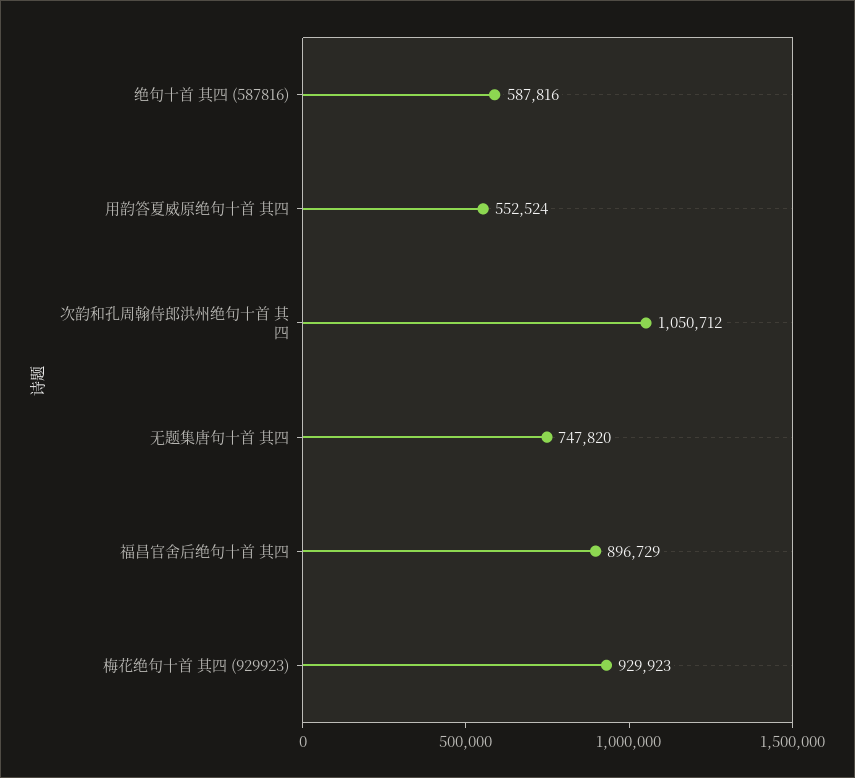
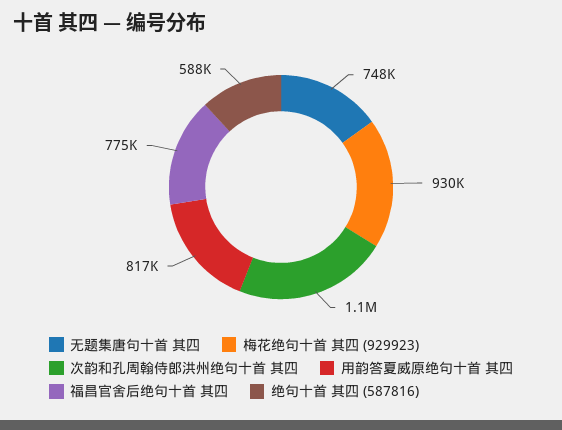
用韵答夏威原绝句十首 其四: 552524 -> 817000
福昌官舍后绝句十首 其四: 896729 -> 775000

